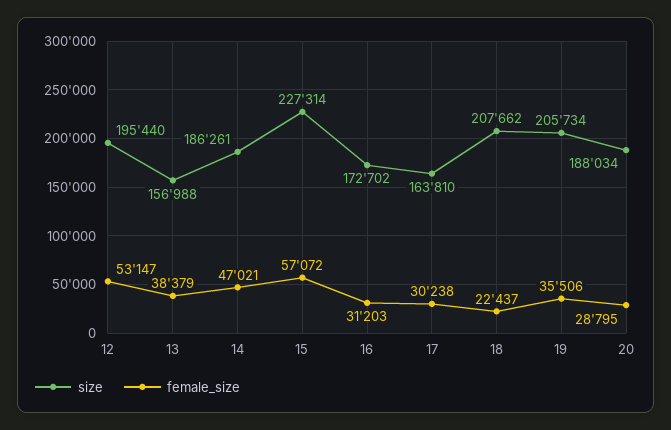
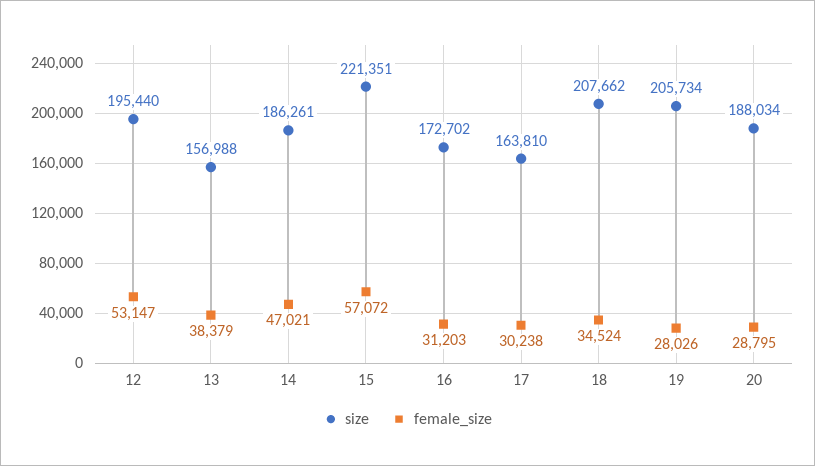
size, 15: 227314 -> 221351
female_size, 18: 22437 -> 34524
female_size, 19: 35506 -> 28026

